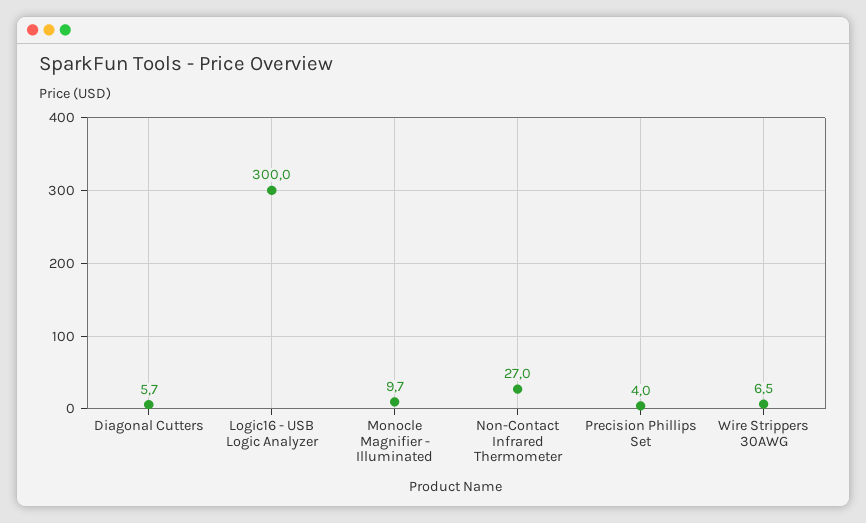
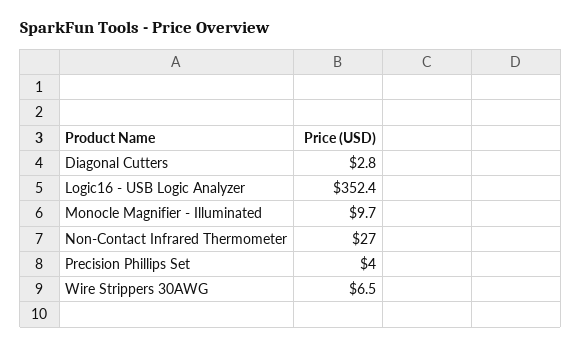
Diagonal Cutters: 5.7 -> 2.8
Logic16 - USB Logic Analyzer: 300 -> 352.4

